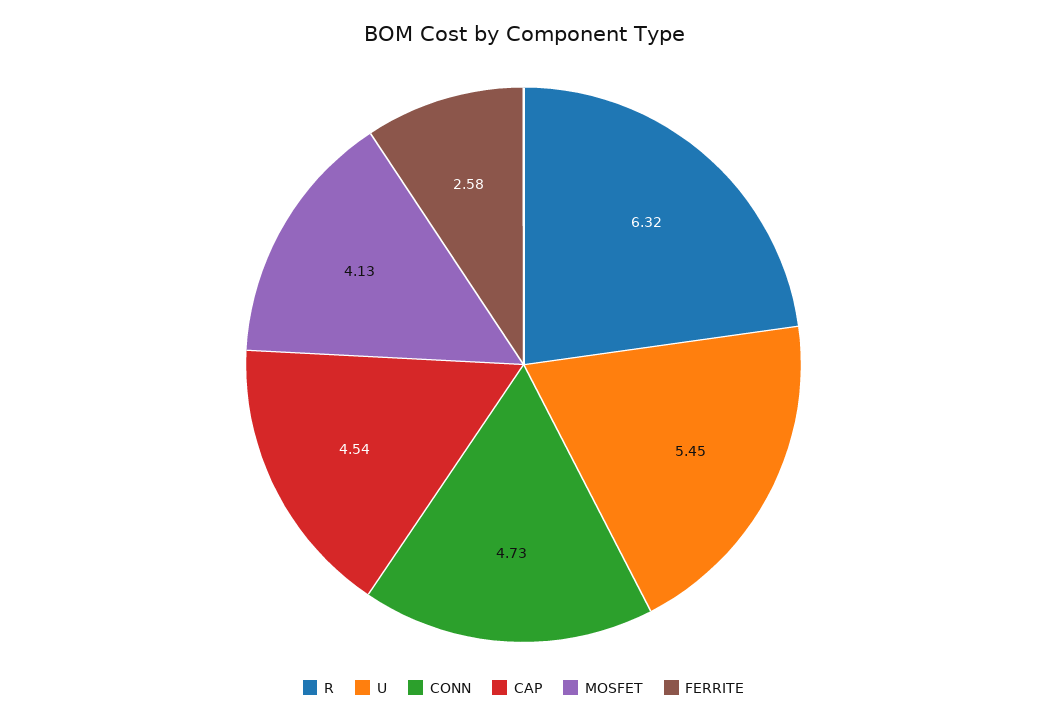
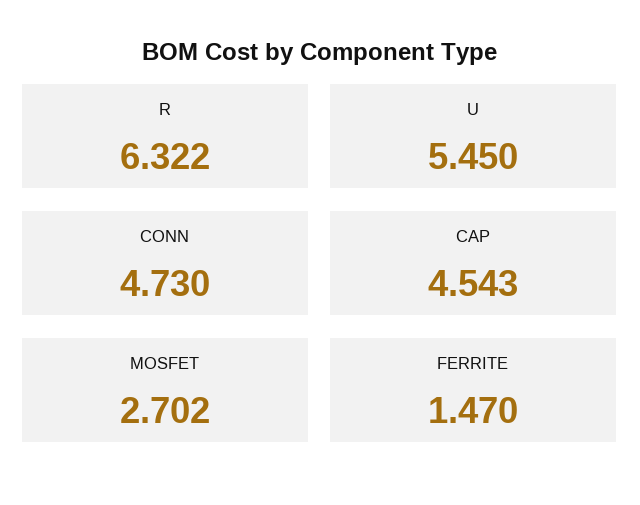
MOSFET: 4.13 -> 2.702
FERRITE: 2.58 -> 1.47

